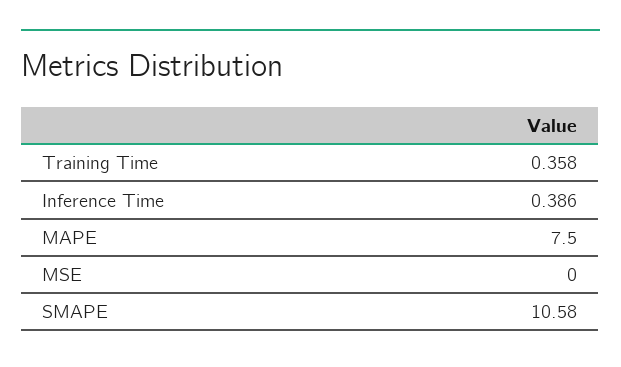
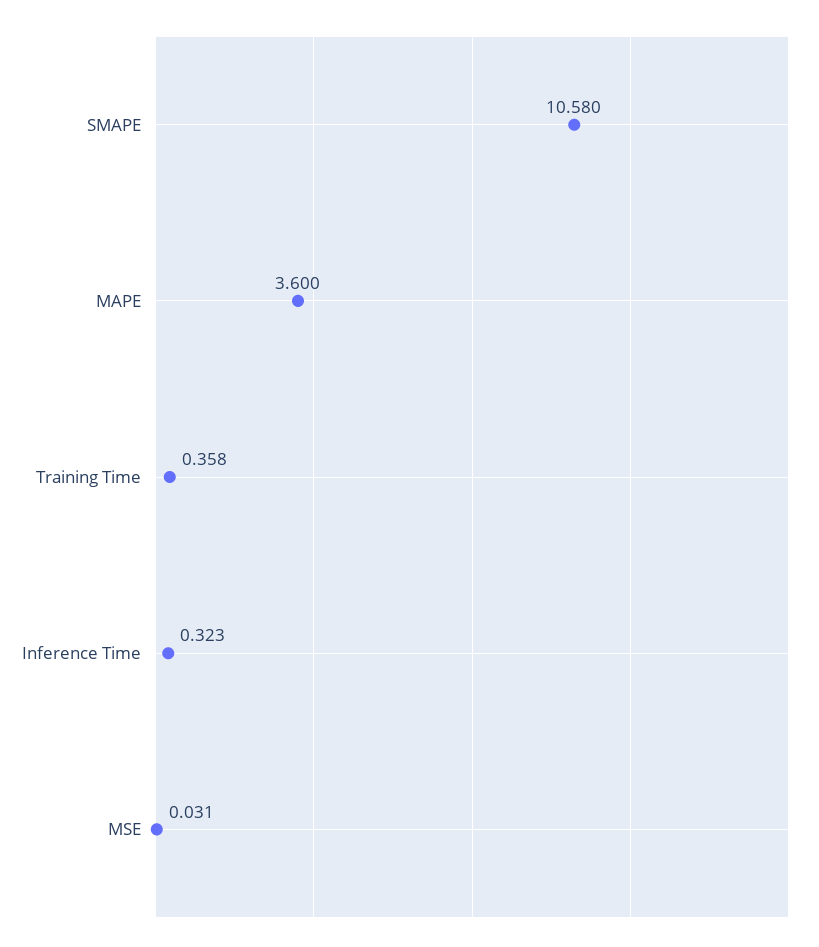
Inference Time: 0.386 -> 0.323
MAPE: 7.5 -> 3.6
MSE: 0 -> 0.031

